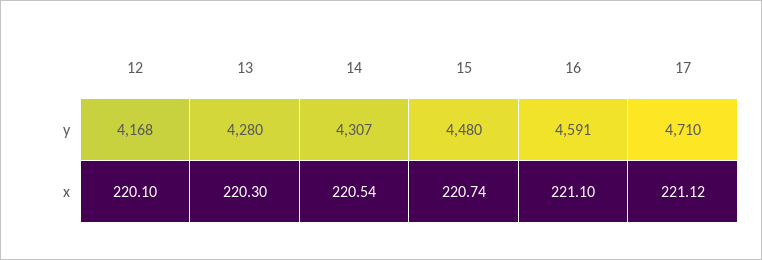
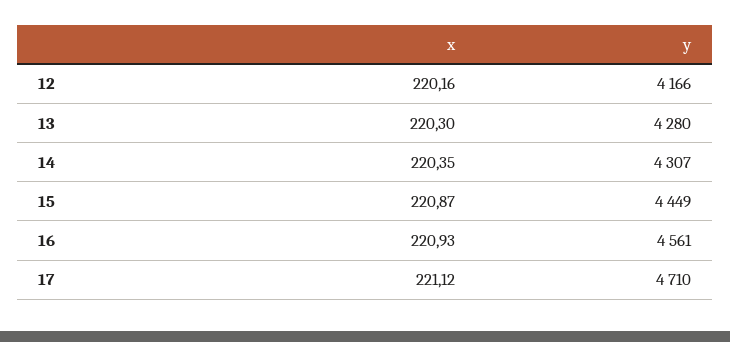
12, y: 4168 -> 4166
15, y: 4480 -> 4449
16, y: 4591 -> 4561
12, x: 220.1 -> 220.16
14, x: 220.54 -> 220.35
15, x: 220.74 -> 220.87
16, x: 221.1 -> 220.93

